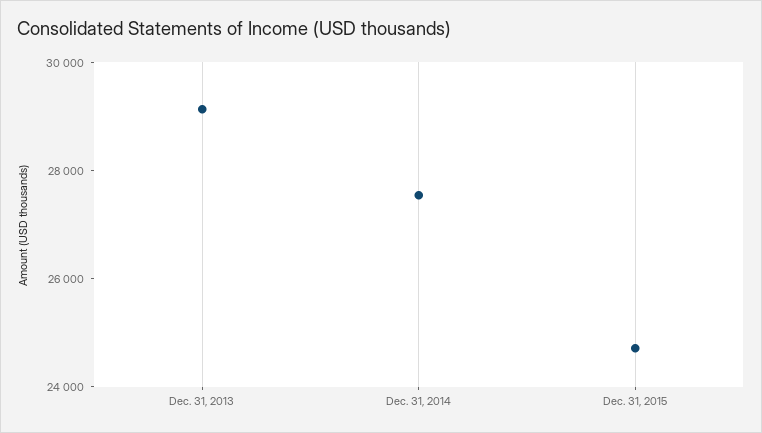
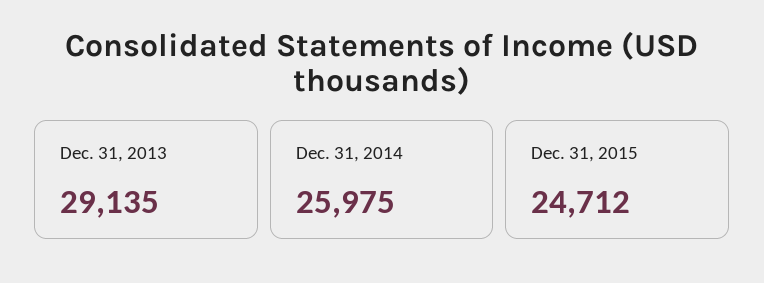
Dec. 31, 2014: 27500 -> 25975

